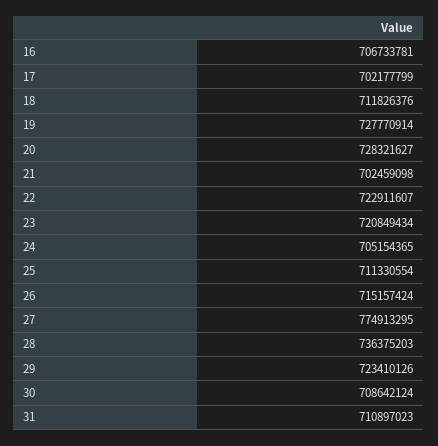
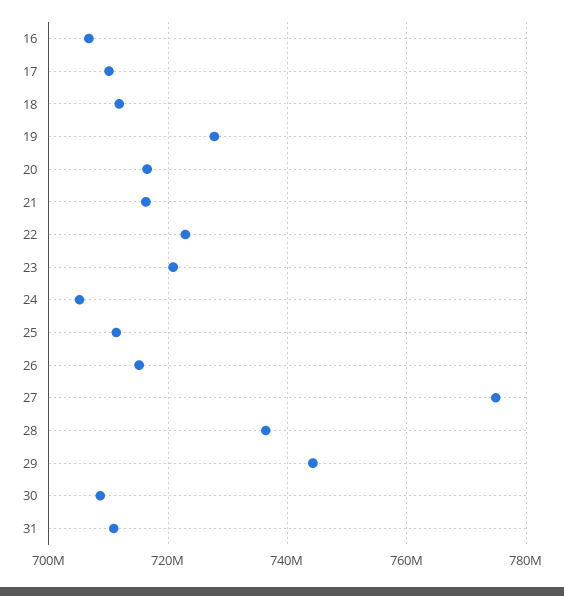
17: 702177799 -> 710000000
20: 728321627 -> 716000000
21: 702459098 -> 716000000
29: 723410126 -> 744000000

